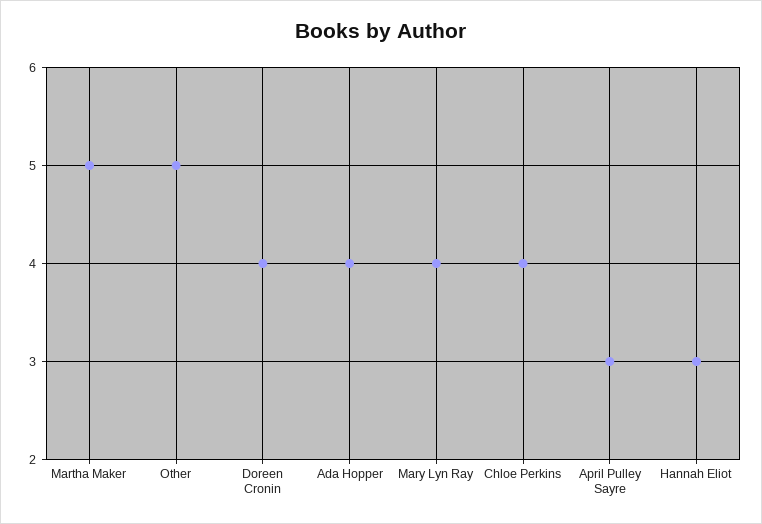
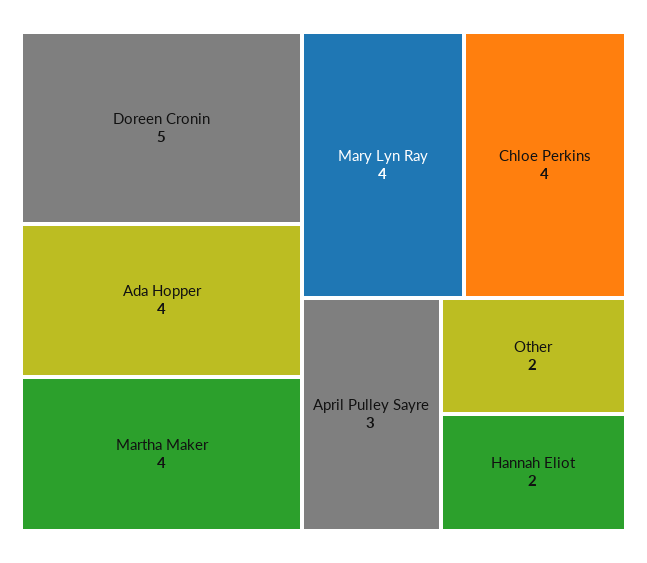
Martha Maker: 5 -> 4
Other: 5 -> 2
Doreen Cronin: 4 -> 5
Hannah Eliot: 3 -> 2

